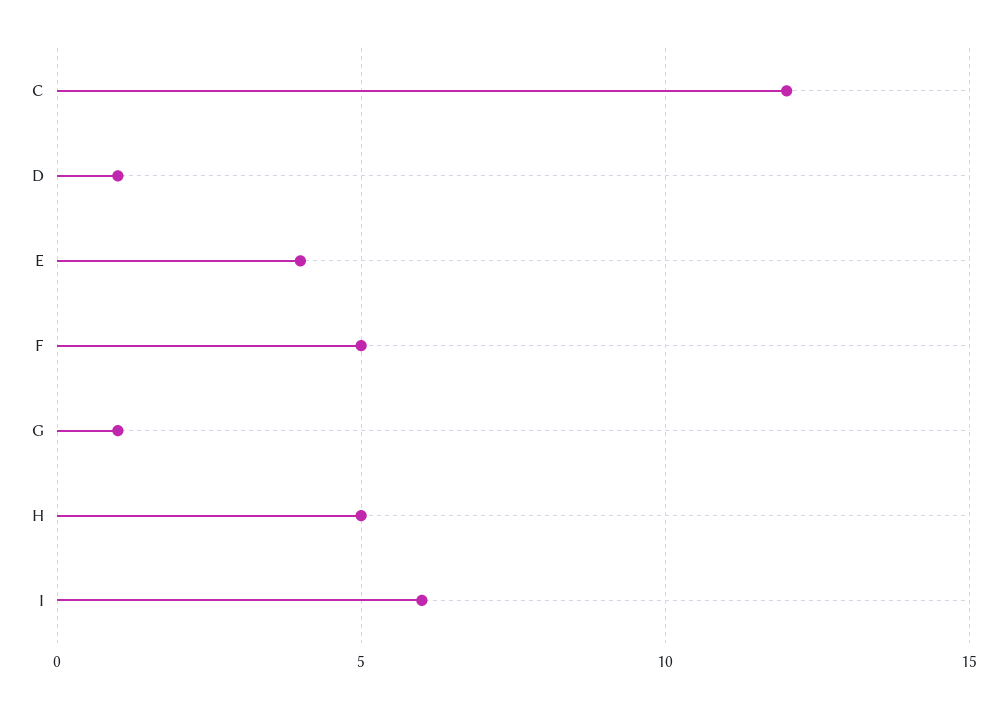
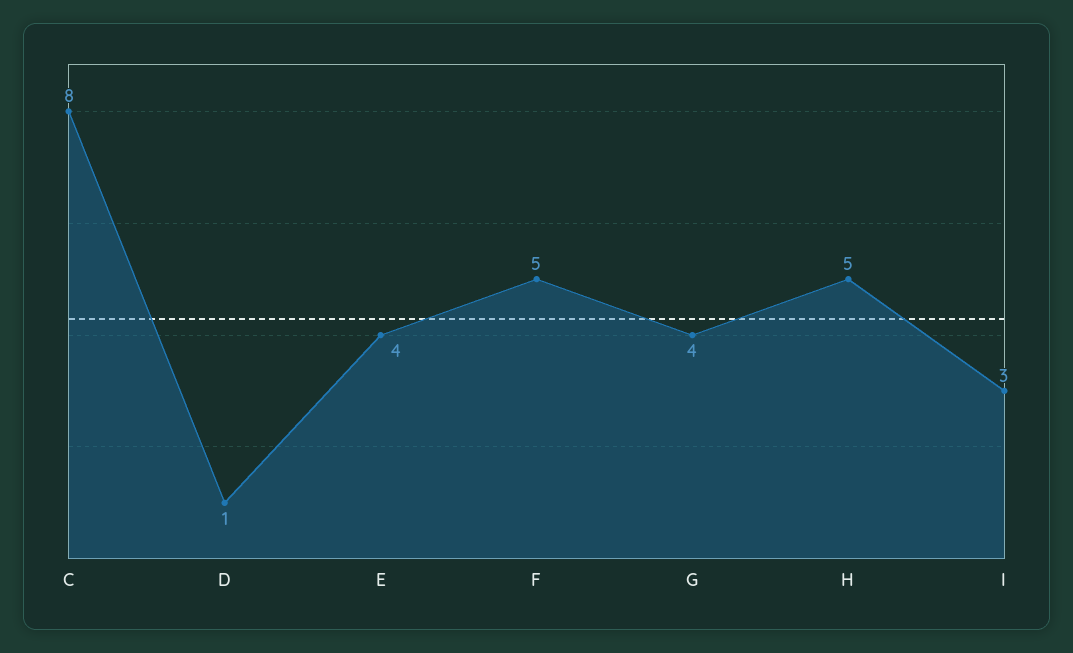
C: 12 -> 8
G: 1 -> 4
I: 6 -> 3

